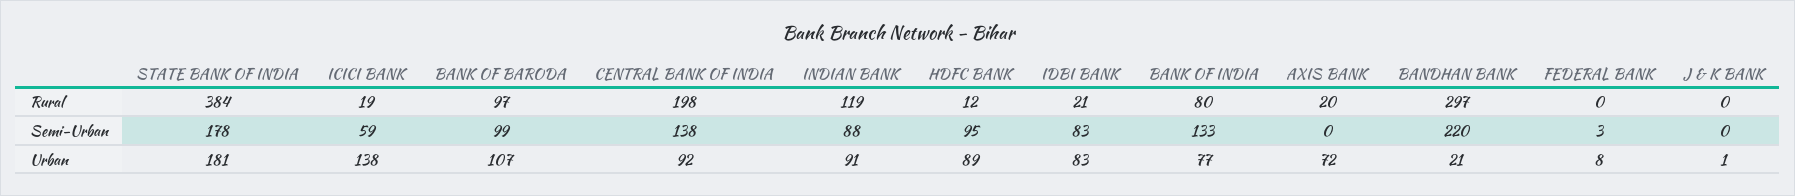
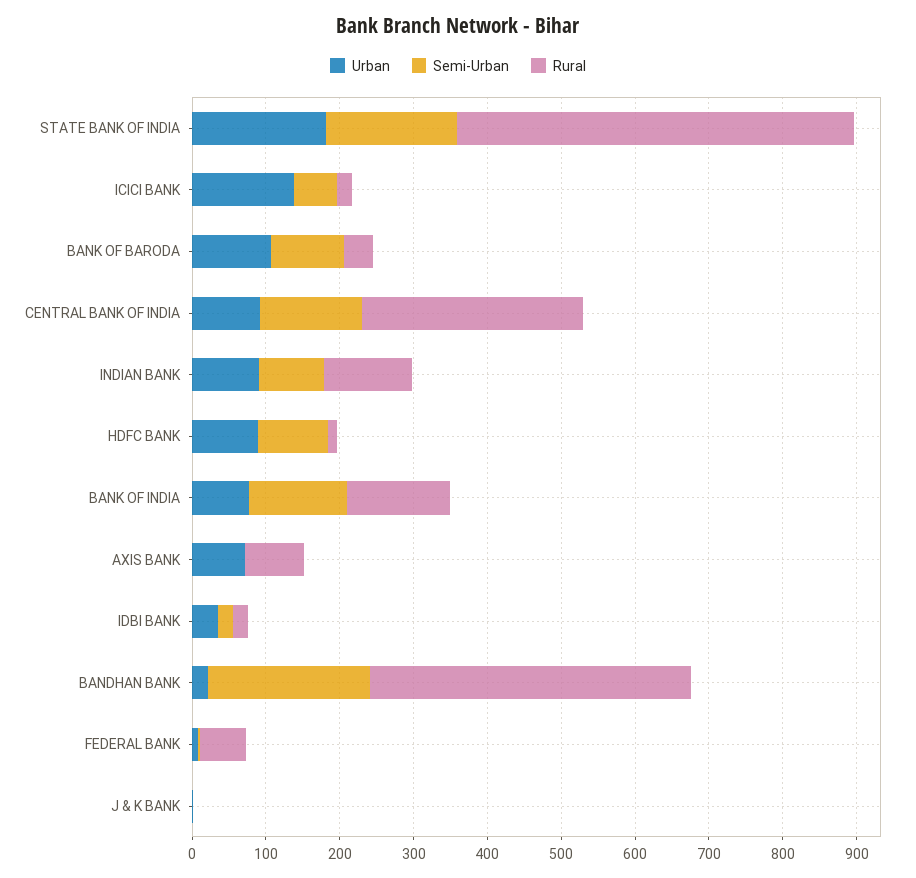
Rural, STATE BANK OF INDIA: 384 -> 540
Rural, BANK OF BARODA: 97 -> 40
Rural, CENTRAL BANK OF INDIA: 198 -> 300
Rural, BANK OF INDIA: 80 -> 140
Rural, AXIS BANK: 20 -> 80
Rural, BANDHAN BANK: 297 -> 440
Rural, FEDERAL BANK: 0 -> 60
Semi-Urban, IDBI BANK: 83 -> 20
Urban, IDBI BANK: 83 -> 40

